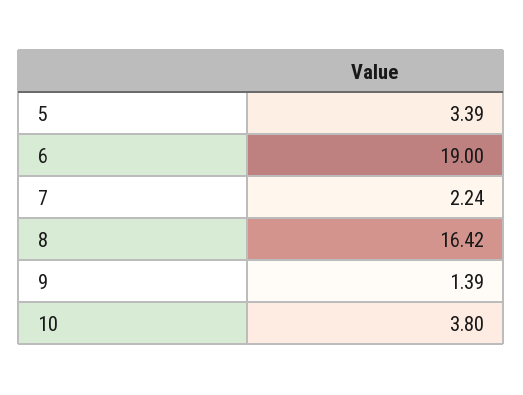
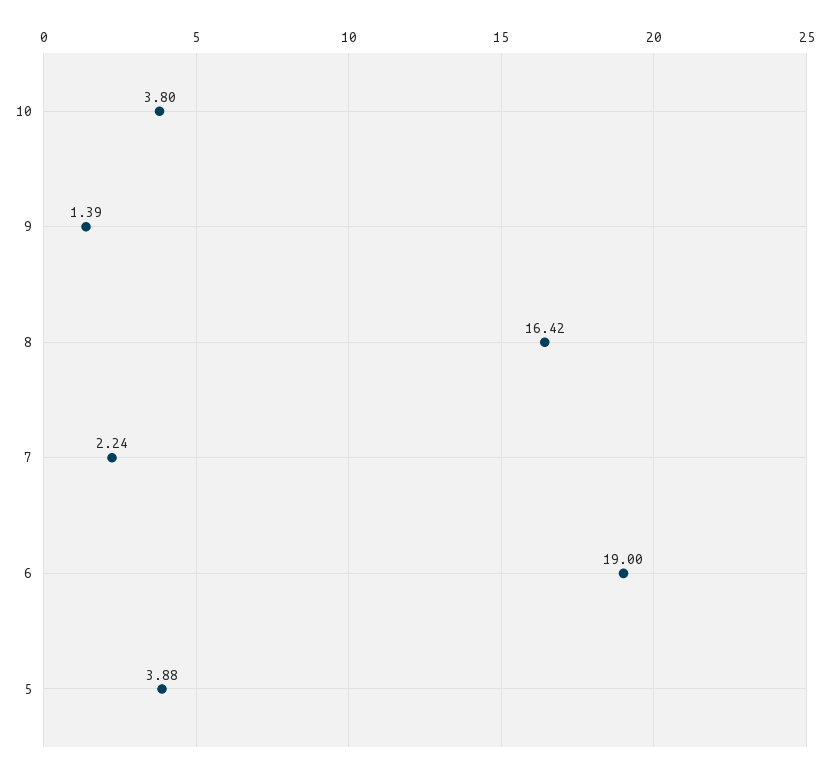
5: 3.39 -> 3.88

